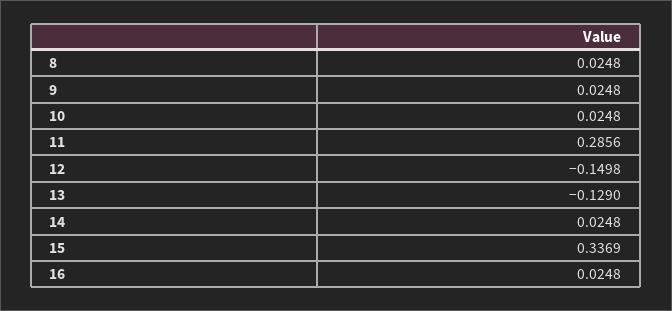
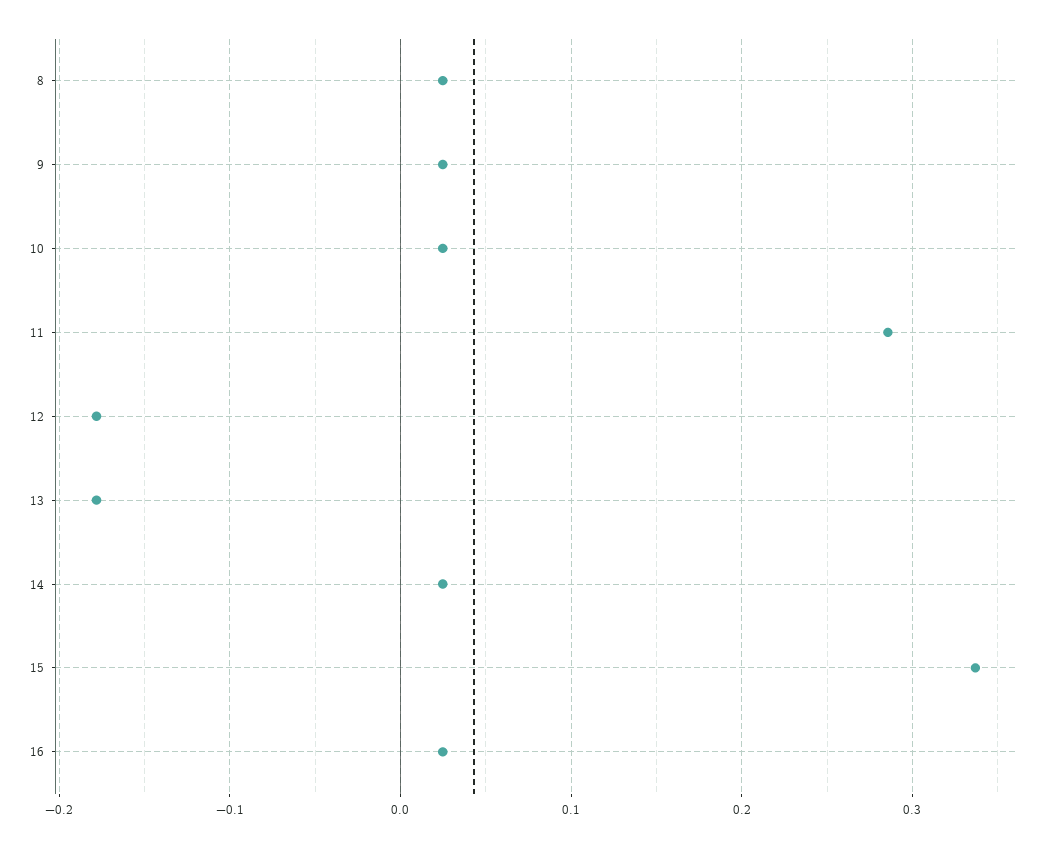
12: -0.1498 -> -0.18
13: -0.129 -> -0.18

